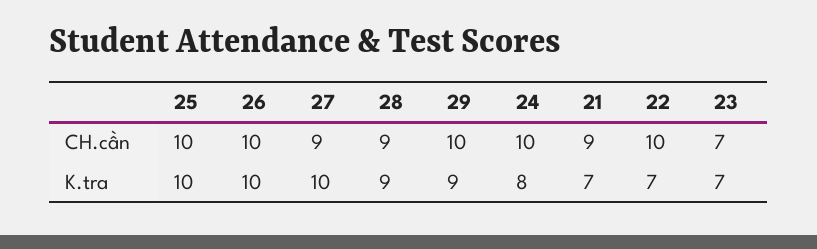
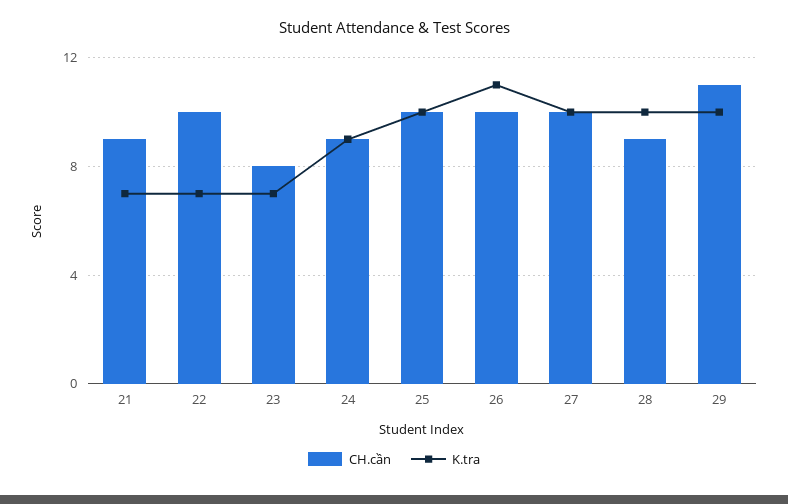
CH.cần, 27: 9 -> 10
CH.cần, 29: 10 -> 11
CH.cần, 24: 10 -> 9
CH.cần, 23: 7 -> 8
K.tra, 26: 10 -> 11
K.tra, 28: 9 -> 10
K.tra, 29: 9 -> 10
K.tra, 24: 8 -> 9

